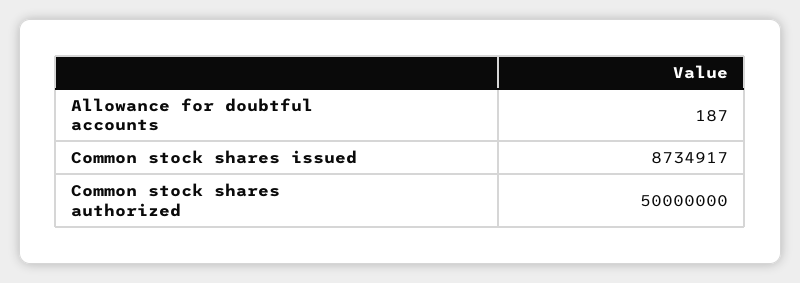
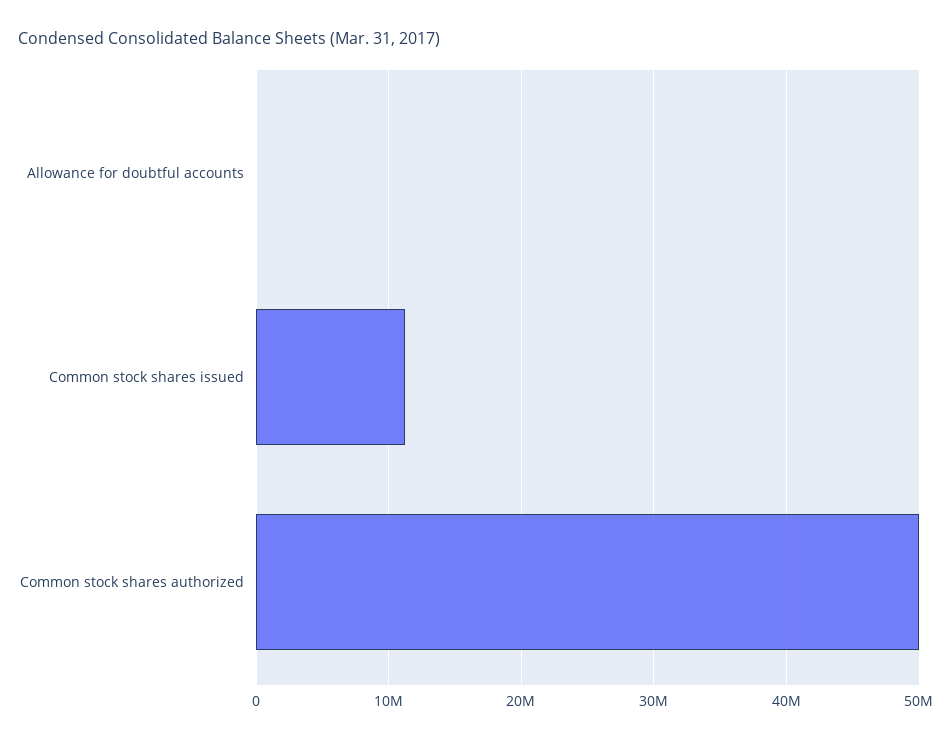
Common stock shares issued: 8734917 -> 11000000

